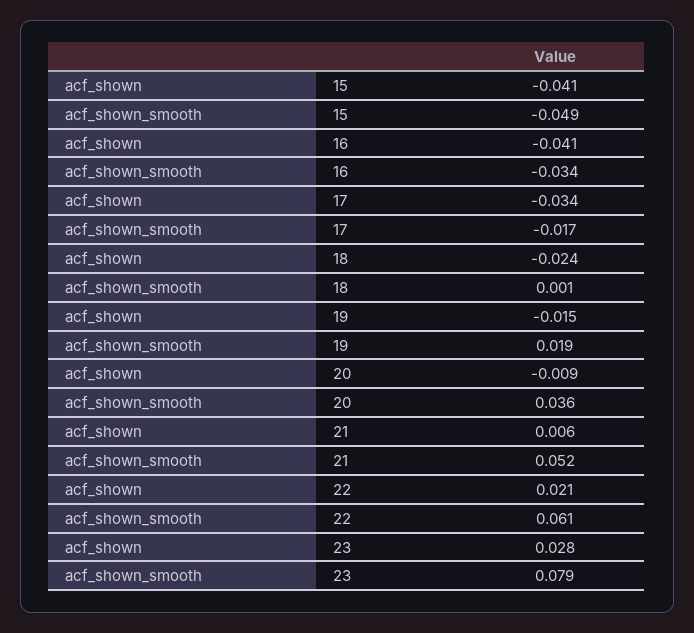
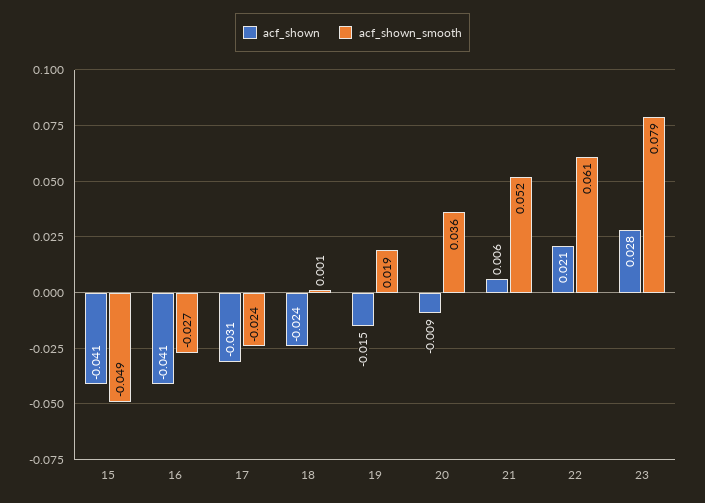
acf_shown_smooth, 16: -0.034 -> -0.027
acf_shown, 17: -0.034 -> -0.031
acf_shown_smooth, 17: -0.017 -> -0.024

